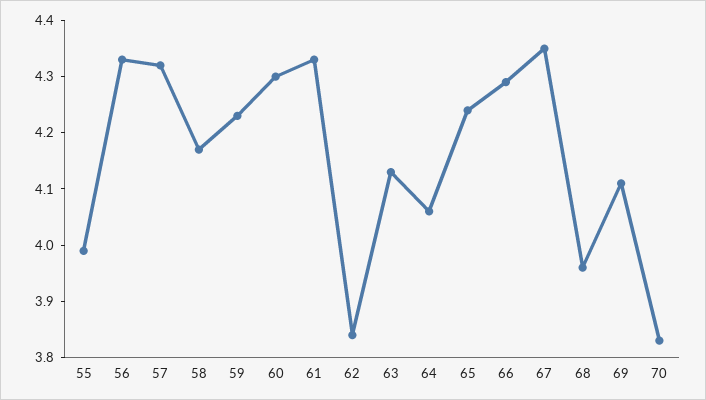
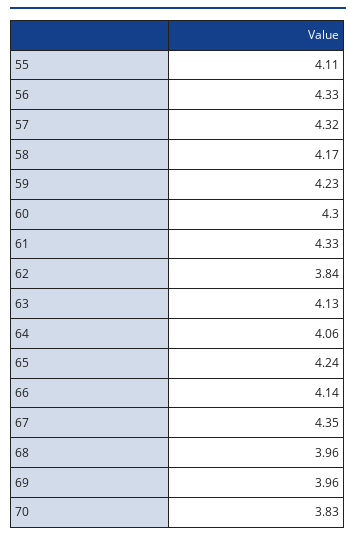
55: 4 -> 4.11
66: 4.3 -> 4.14
69: 4.1 -> 3.96

